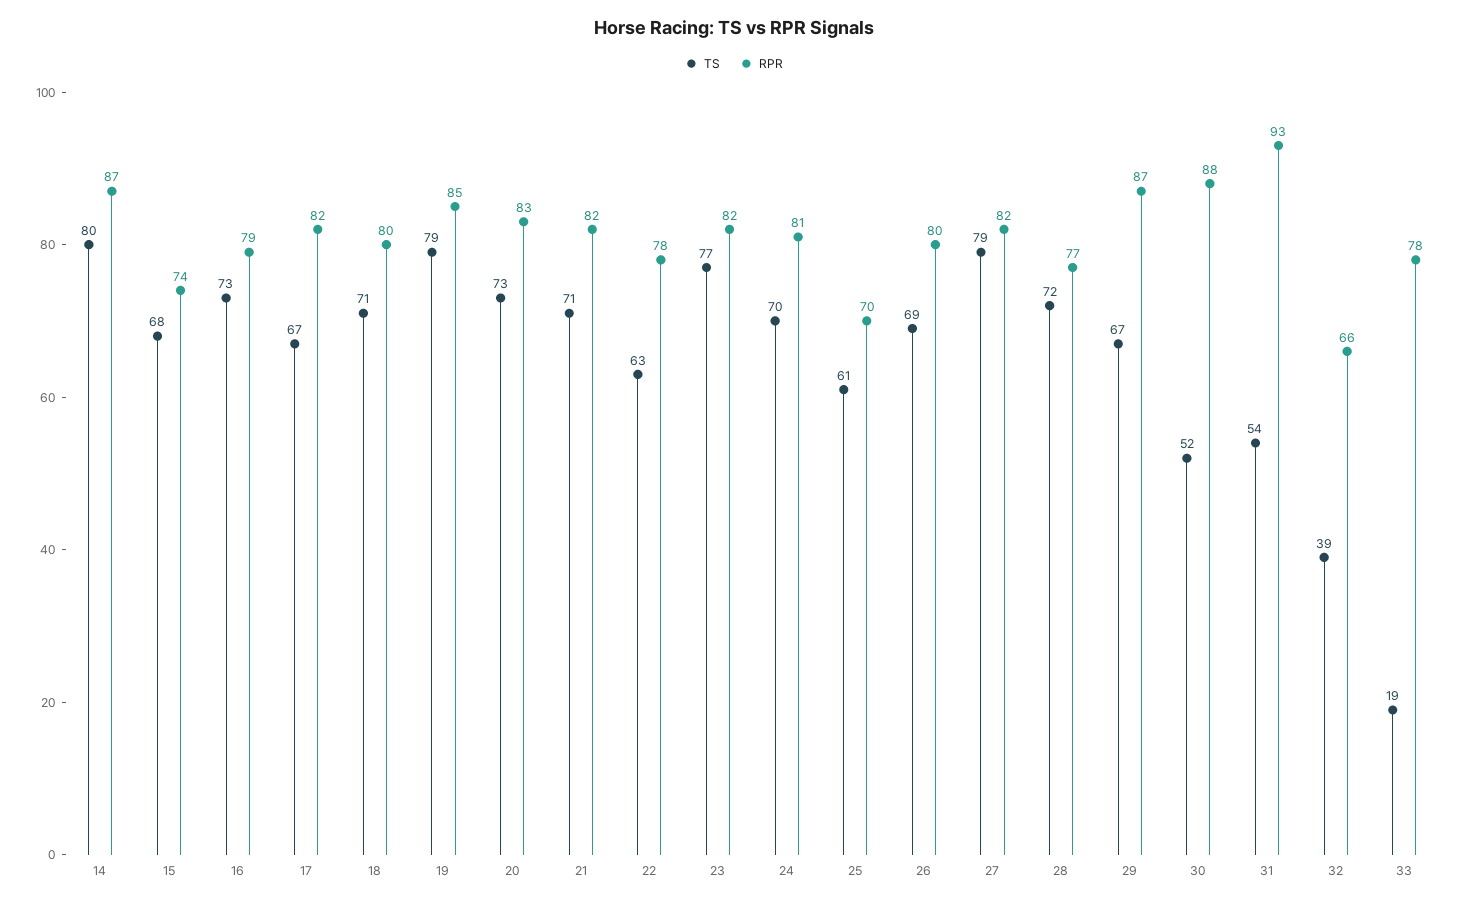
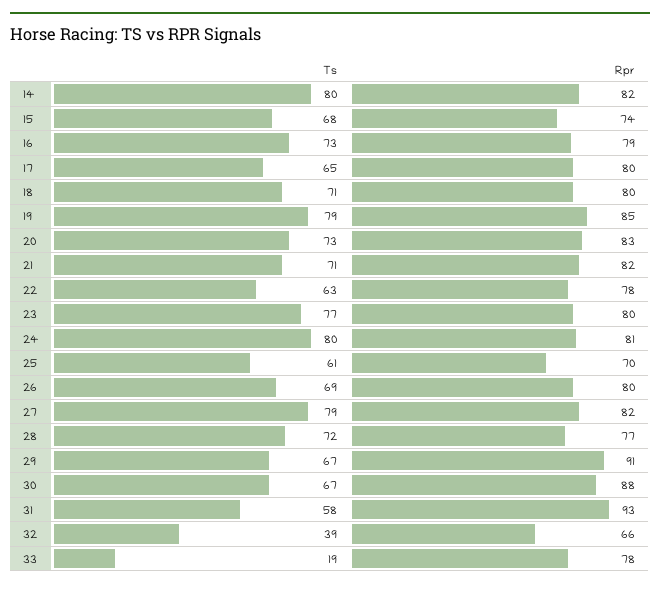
RPR, 14: 87 -> 82
TS, 17: 67 -> 65
RPR, 17: 82 -> 80
RPR, 23: 82 -> 80
TS, 24: 70 -> 80
RPR, 29: 87 -> 91
TS, 30: 52 -> 67
TS, 31: 54 -> 58

